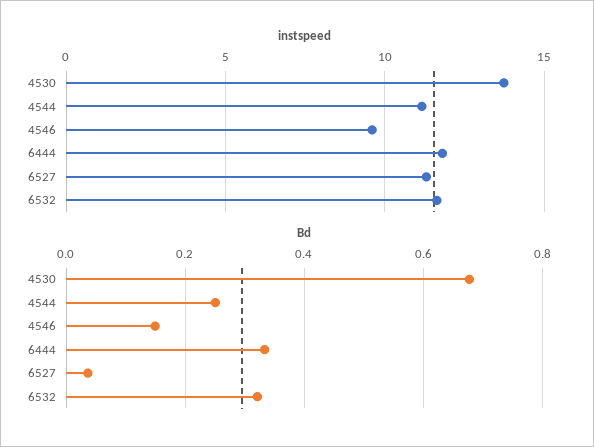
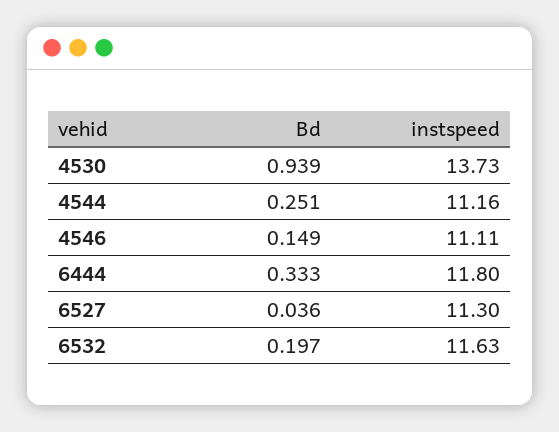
instspeed, 4546: 9.5 -> 11.11
Bd, 4530: 0.68 -> 0.939
Bd, 6532: 0.32 -> 0.197

